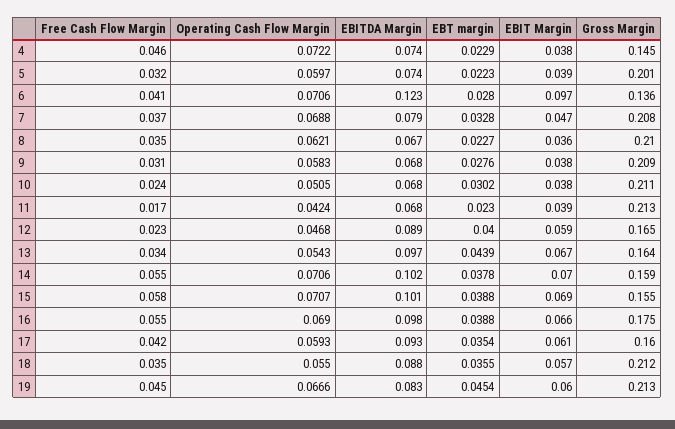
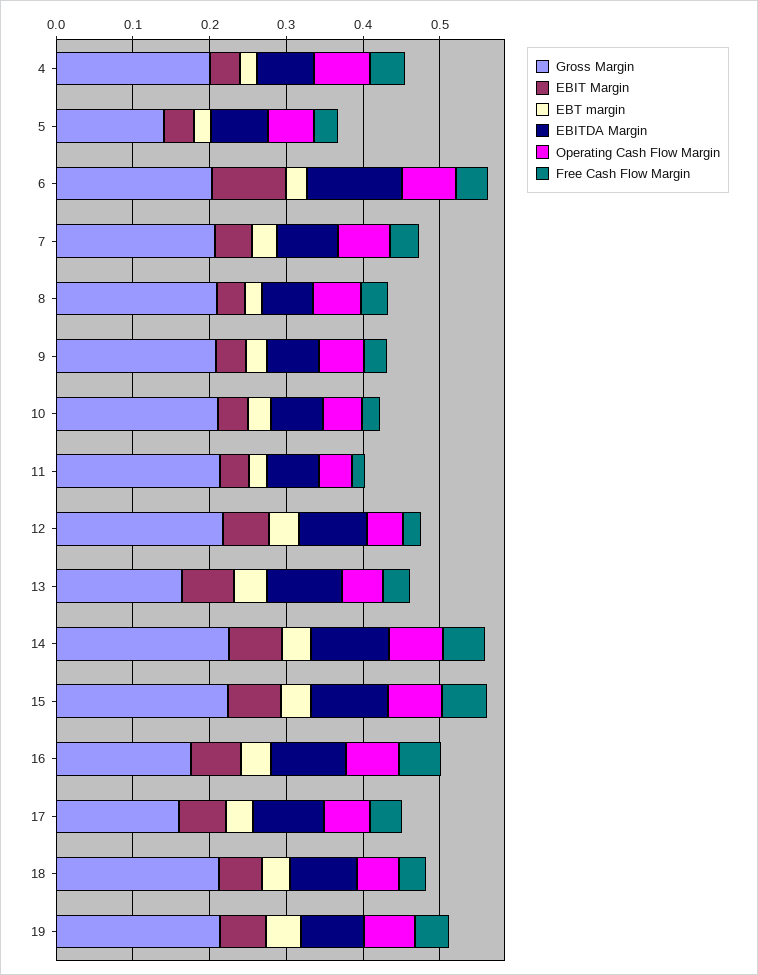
Gross Margin, 4: 0.145 -> 0.2
Gross Margin, 5: 0.201 -> 0.14
Gross Margin, 6: 0.136 -> 0.2
Gross Margin, 12: 0.165 -> 0.22
Gross Margin, 14: 0.159 -> 0.22
Gross Margin, 15: 0.155 -> 0.22

